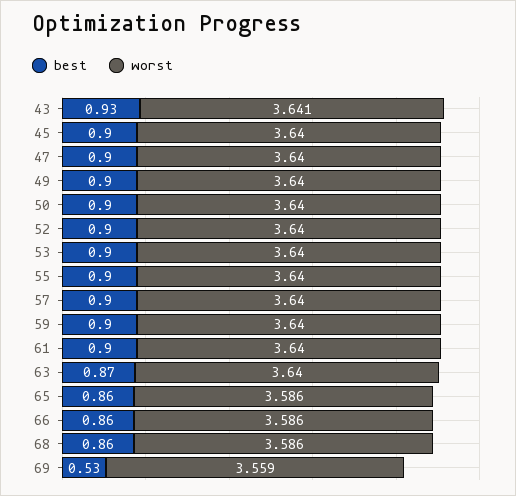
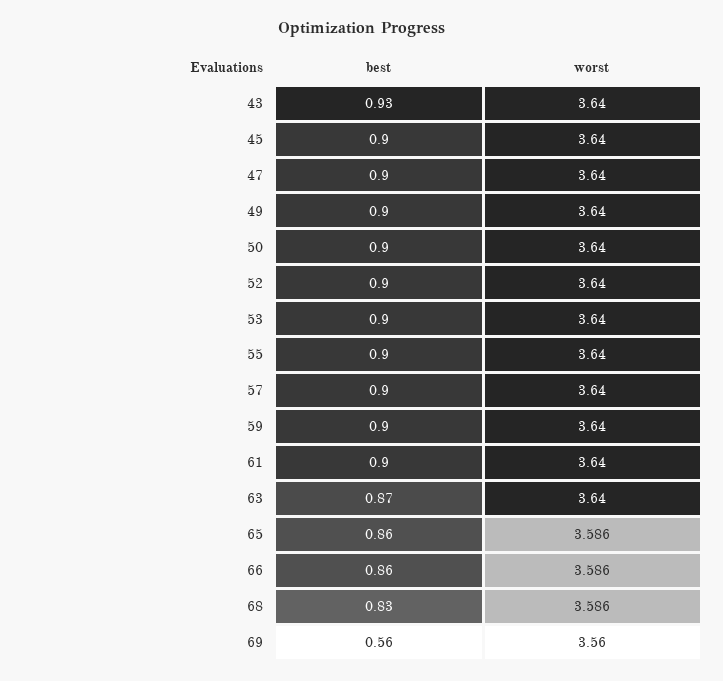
worst, 43: 3.641 -> 3.64
best, 68: 0.86 -> 0.83
best, 69: 0.53 -> 0.56
worst, 69: 3.559 -> 3.56

